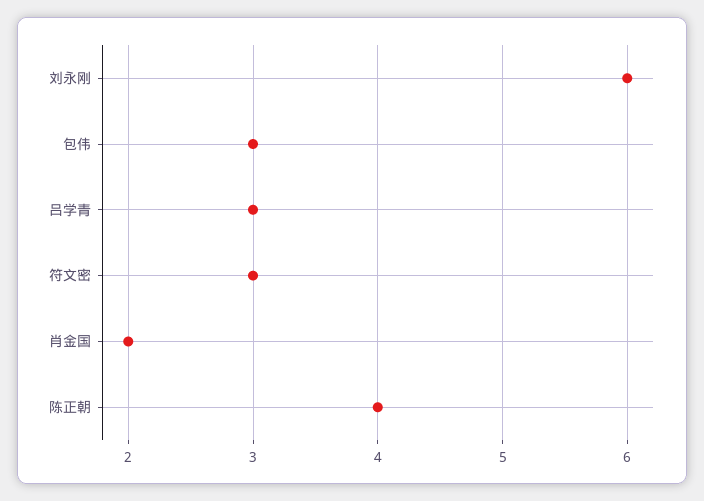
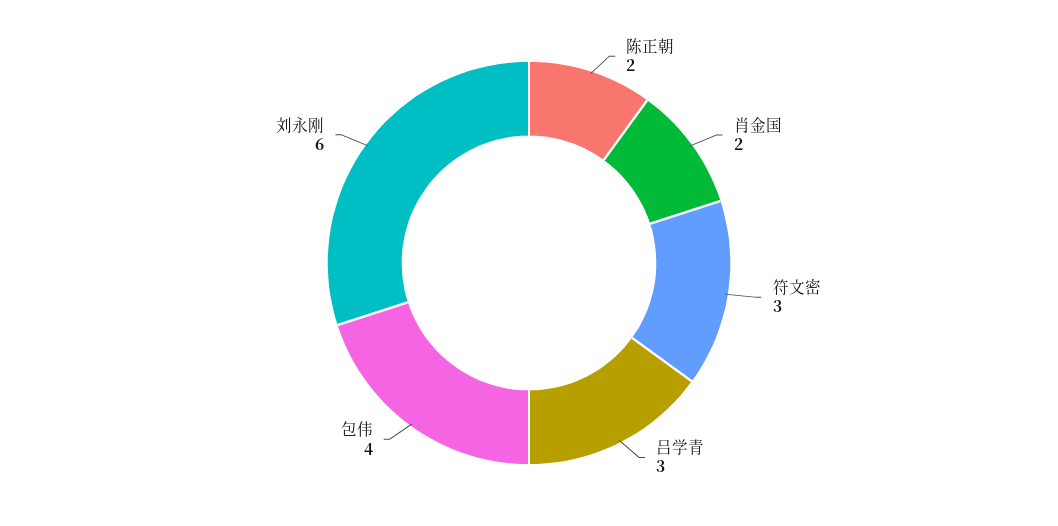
包伟: 3 -> 4
陈正朝: 4 -> 2

